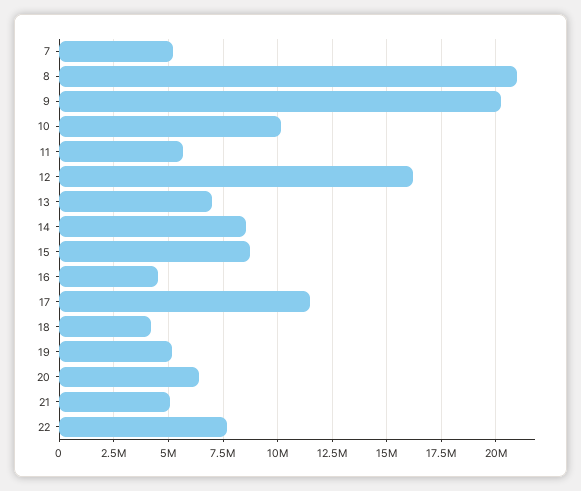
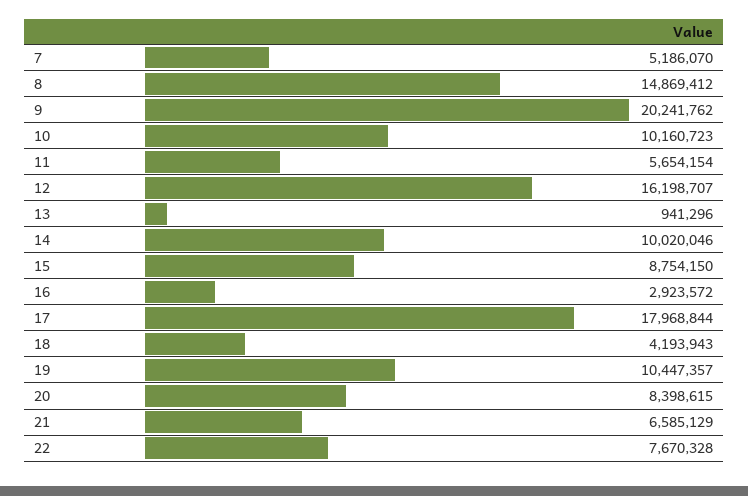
8: 21000000 -> 14869412
13: 7000000 -> 941296
14: 8500000 -> 10020046
16: 4500000 -> 2923572
17: 11500000 -> 17968844
19: 5000000 -> 10447357
20: 6500000 -> 8398615
21: 5000000 -> 6585129

